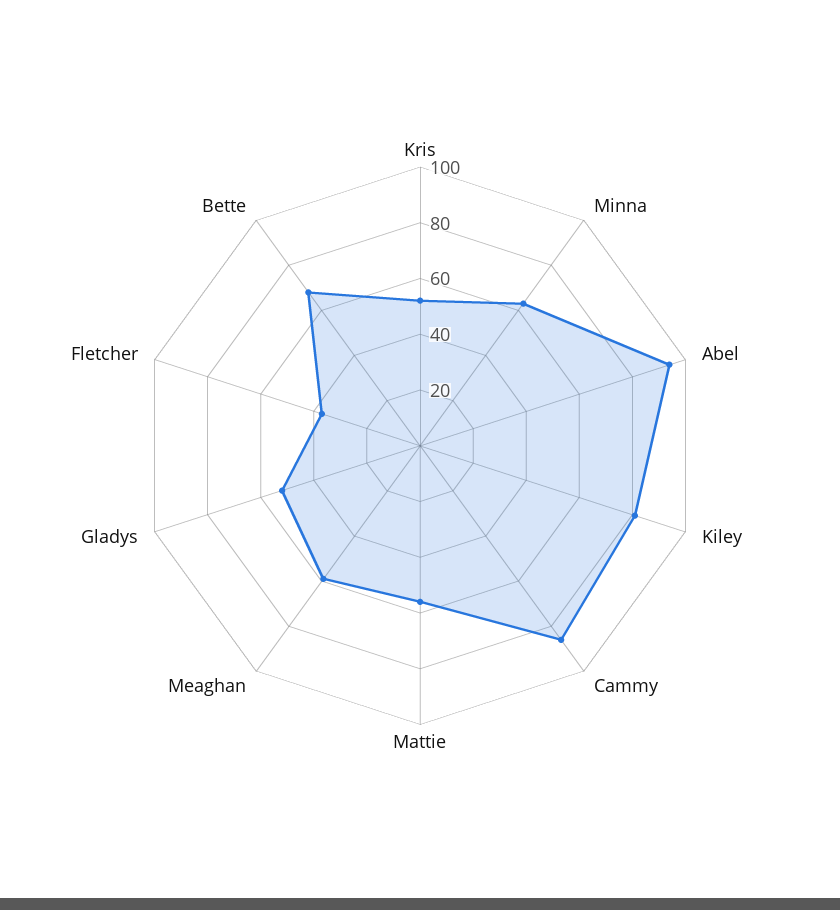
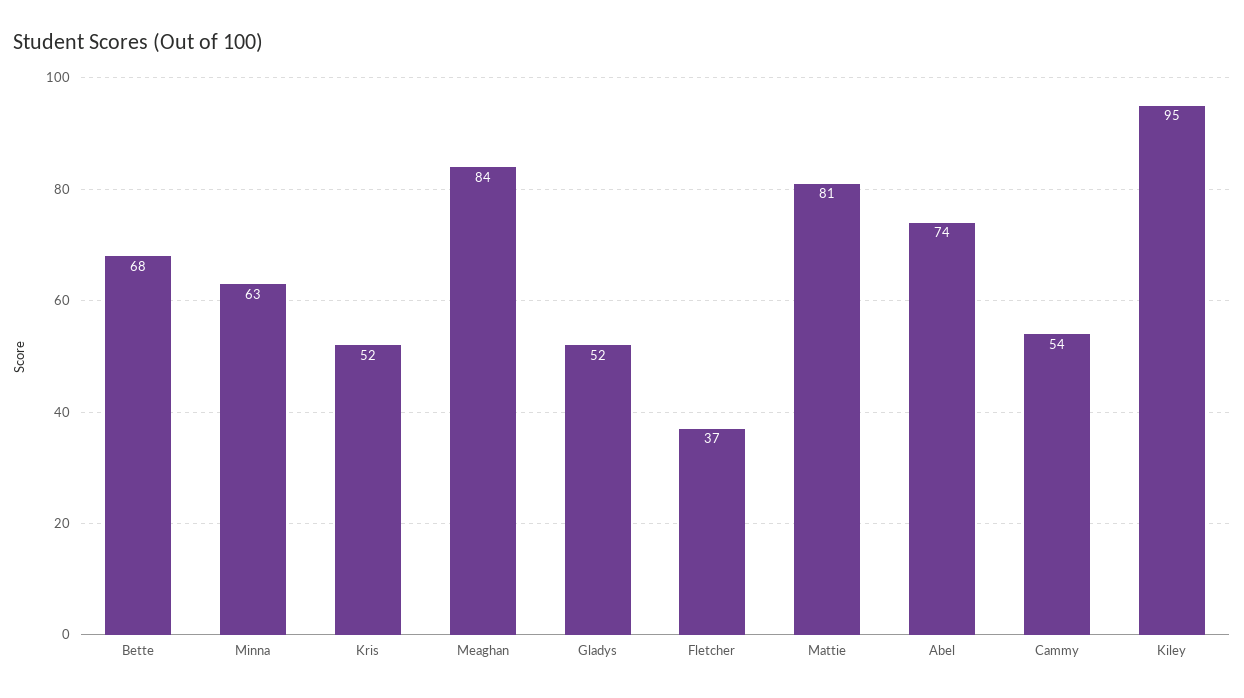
Abel: 95 -> 74
Kiley: 80 -> 95
Cammy: 85 -> 54
Mattie: 55 -> 81
Meaghan: 60 -> 84

